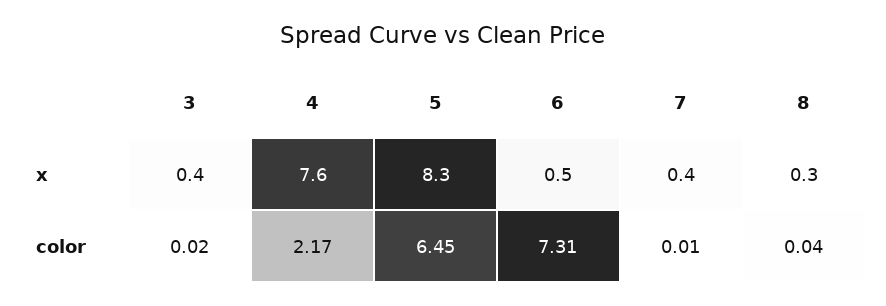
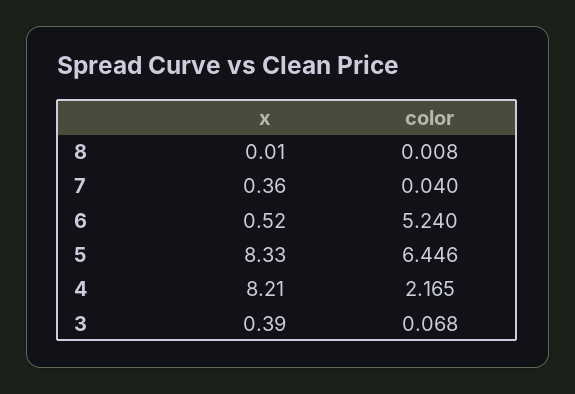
4, x: 7.6 -> 8.21
8, x: 0.3 -> 0.01
3, color: 0.02 -> 0.068
6, color: 7.31 -> 5.24
7, color: 0.01 -> 0.04
8, color: 0.04 -> 0.008

